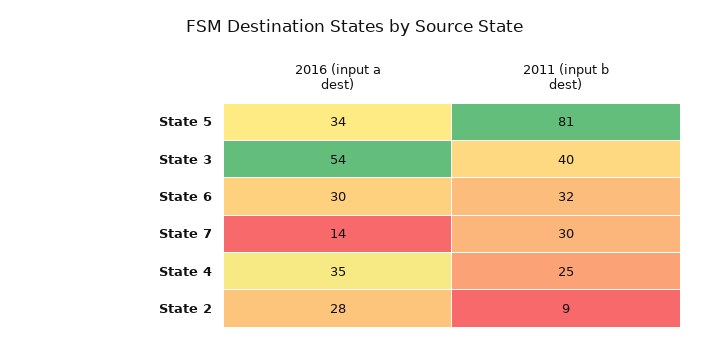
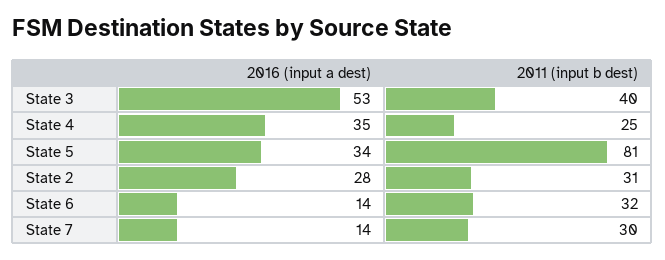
2016 (input a dest), State 3: 54 -> 53
2016 (input a dest), State 6: 30 -> 14
2011 (input b dest), State 2: 9 -> 31

